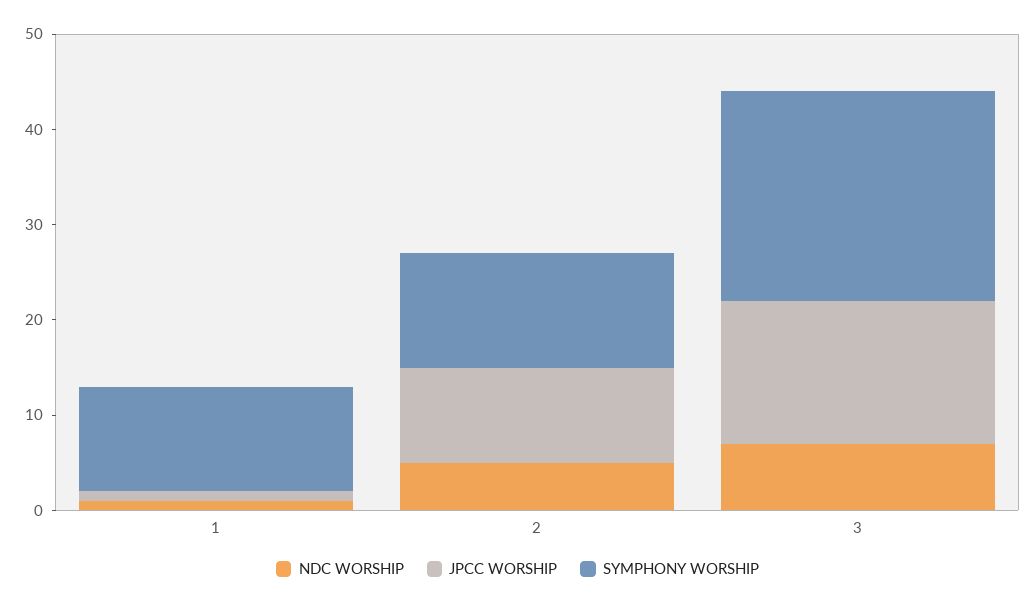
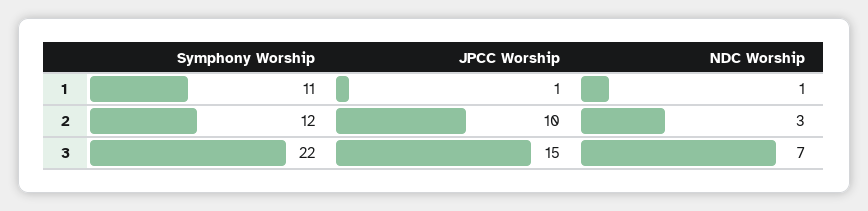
NDC WORSHIP, 2: 5 -> 3

